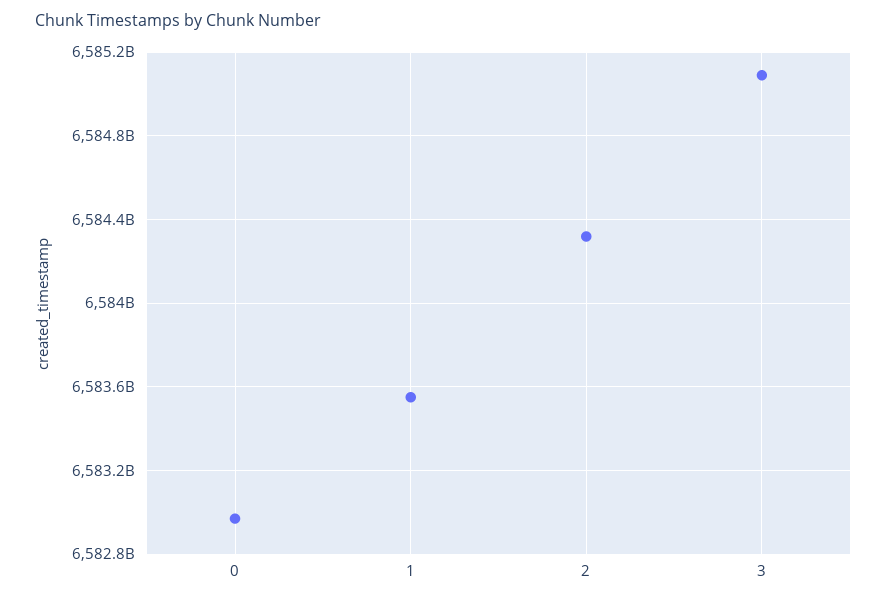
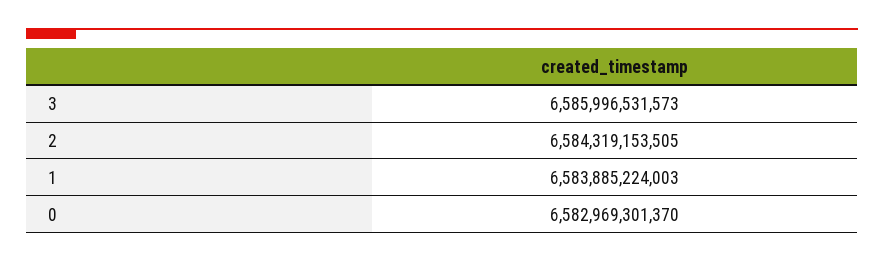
1: 6583550000000 -> 6583885224003
3: 6585100000000 -> 6585996531573

